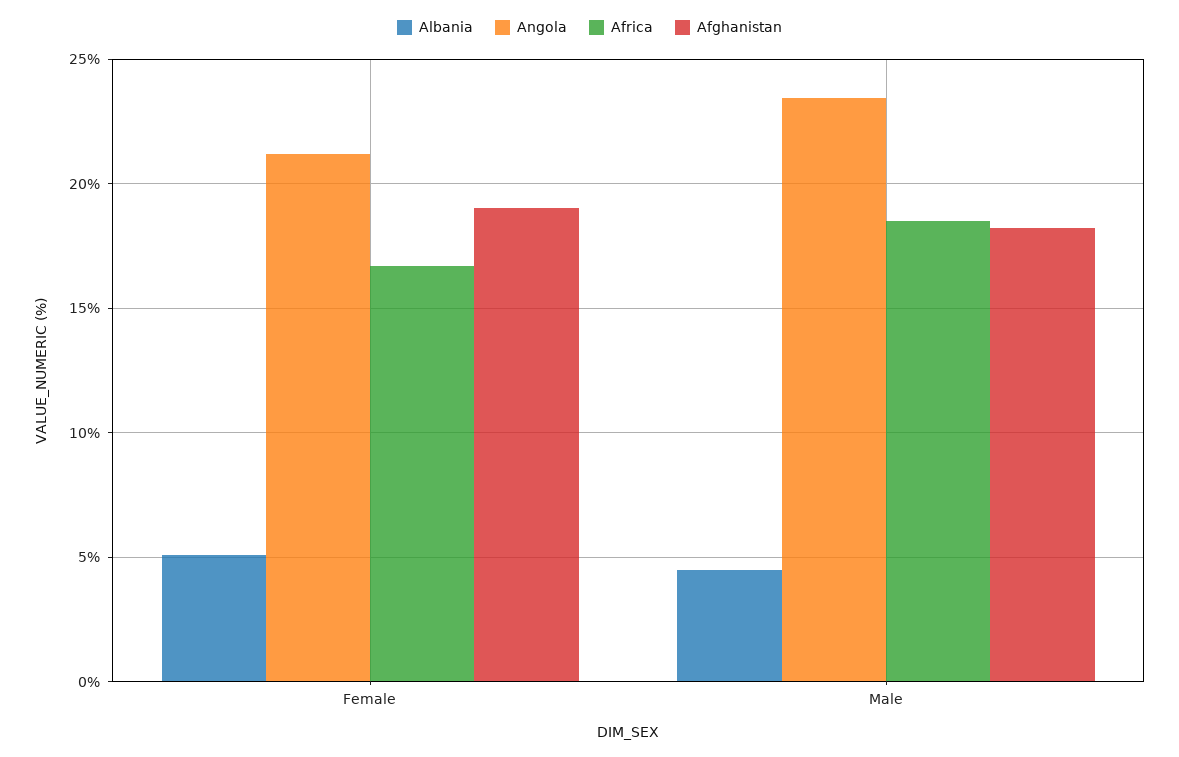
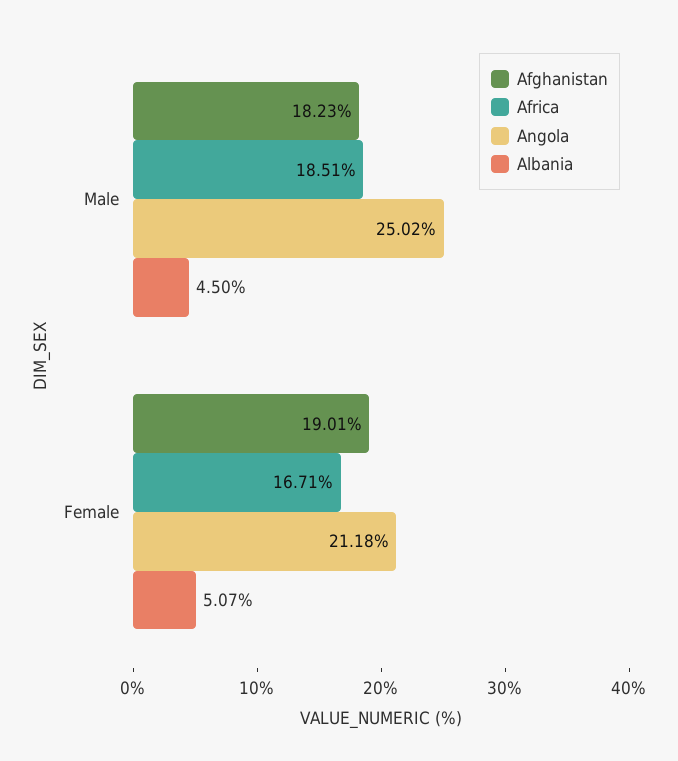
Angola, Male: 23.5 -> 25.02

